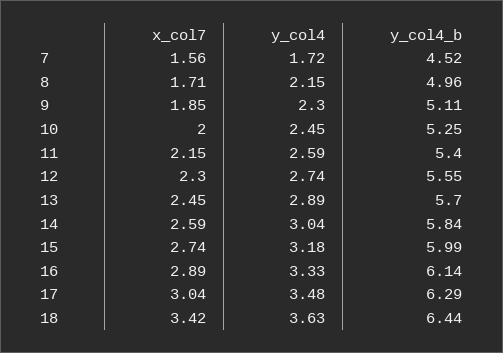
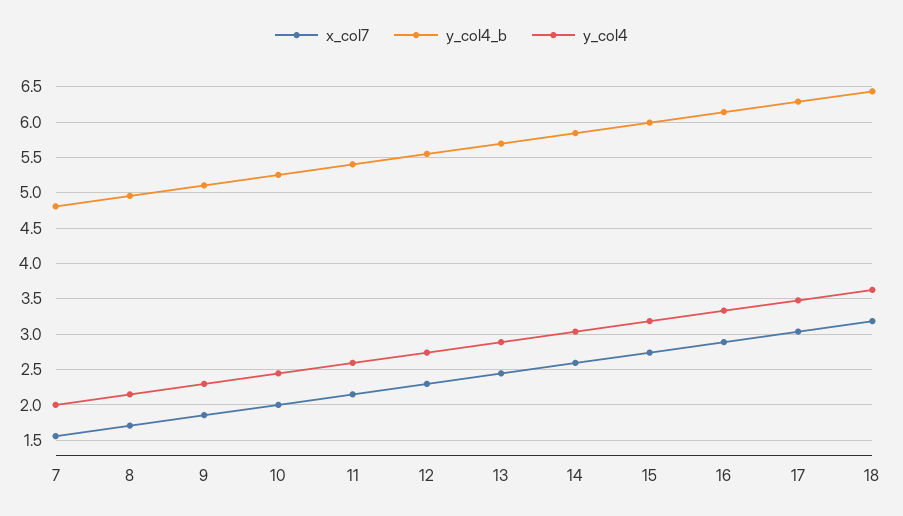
y_col4, 7: 1.72 -> 2
y_col4_b, 7: 4.52 -> 4.8
x_col7, 18: 3.42 -> 3.2

